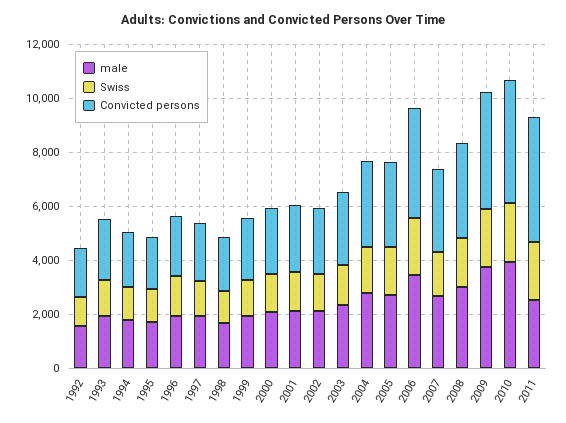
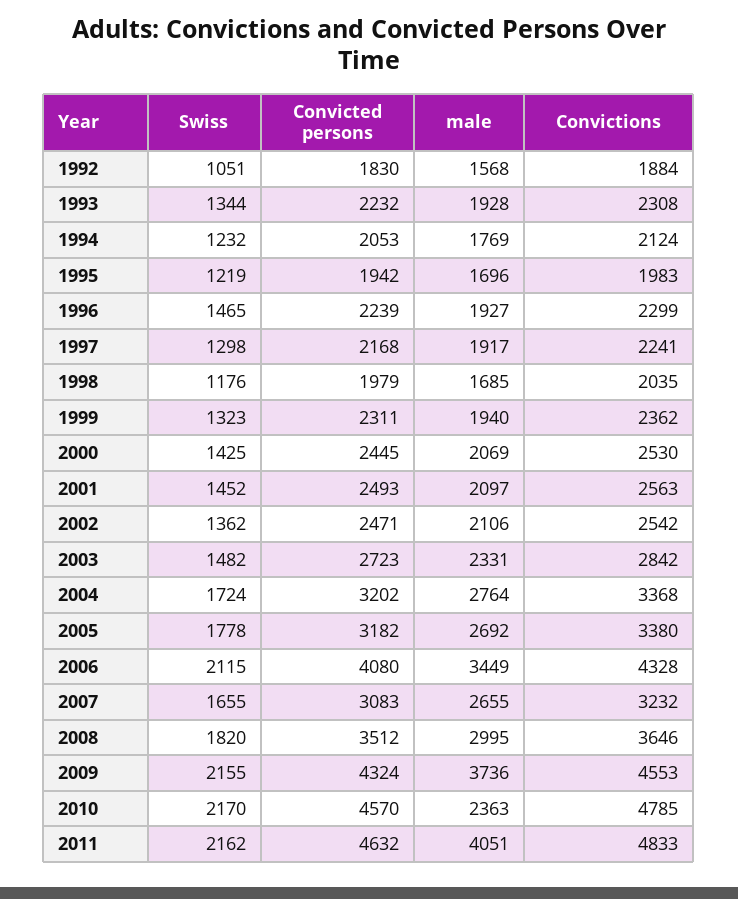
male, 2010: 4000 -> 2363
male, 2011: 2500 -> 4051
Convictions, 1992: none -> 1884
Convictions, 1993: none -> 2308
Convictions, 1994: none -> 2124
Convictions, 1995: none -> 1983
Convictions, 1996: none -> 2299
Convictions, 1997: none -> 2241
Convictions, 1998: none -> 2035
Convictions, 1999: none -> 2362
Convictions, 2000: none -> 2530
Convictions, 2001: none -> 2563
Convictions, 2002: none -> 2542
Convictions, 2003: none -> 2842
Convictions, 2004: none -> 3368
Convictions, 2005: none -> 3380
Convictions, 2006: none -> 4328
Convictions, 2007: none -> 3232
Convictions, 2008: none -> 3646
Convictions, 2009: none -> 4553
Convictions, 2010: none -> 4785
Convictions, 2011: none -> 4833

